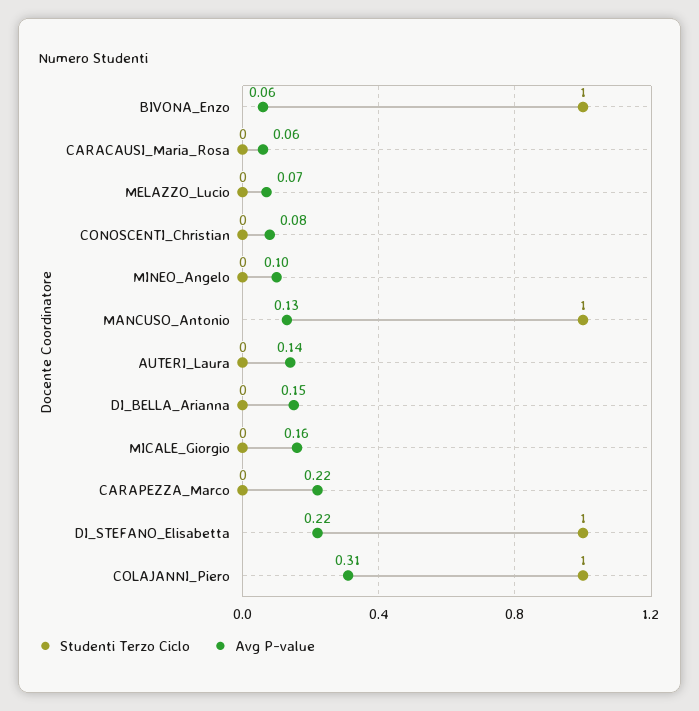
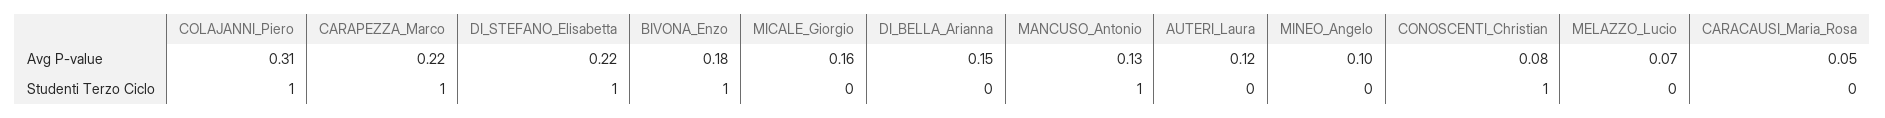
Avg P-value, BIVONA_Enzo: 0.06 -> 0.18
Avg P-value, CARACAUSI_Maria_Rosa: 0.06 -> 0.05
Studenti Terzo Ciclo, CONOSCENTI_Christian: 0 -> 1
Avg P-value, AUTERI_Laura: 0.14 -> 0.12
Studenti Terzo Ciclo, CARAPEZZA_Marco: 0 -> 1

